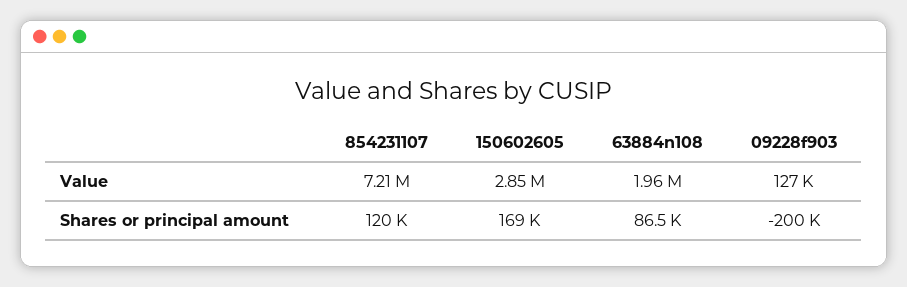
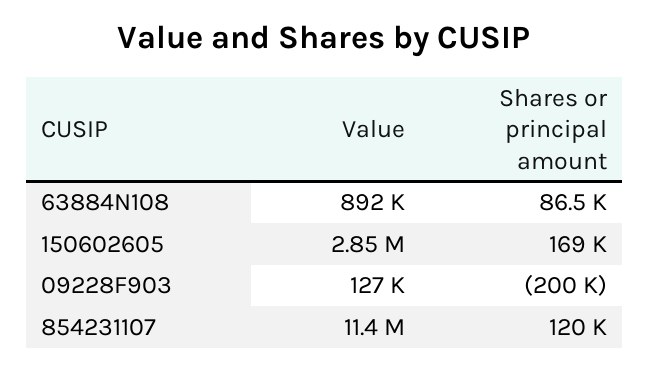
854231107, Value: 7210000 -> 11400000
63884n108, Value: 1960000 -> 892000

